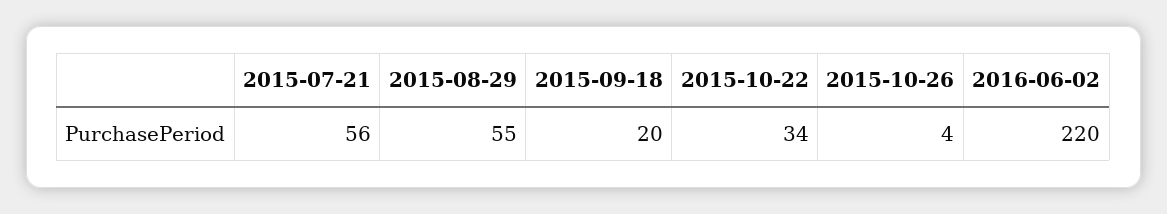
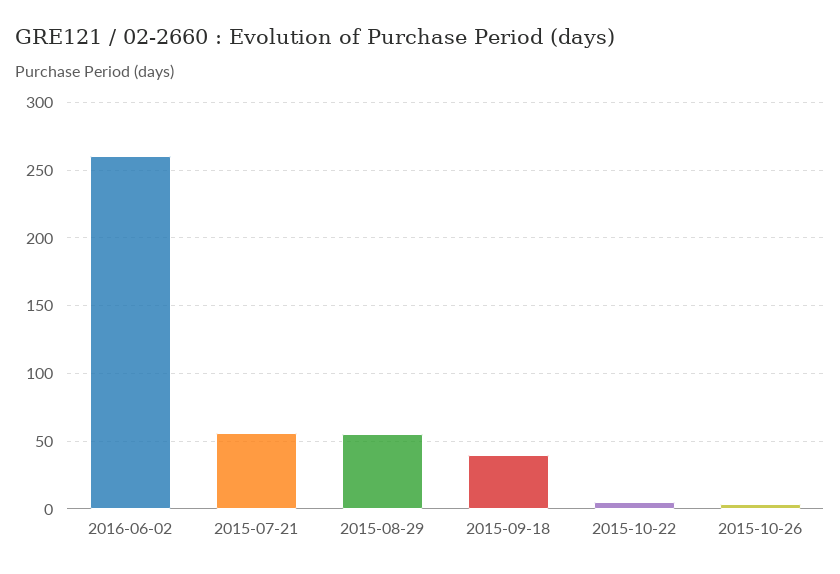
2015-09-18: 20 -> 40
2015-10-22: 34 -> 5
2016-06-02: 220 -> 260

